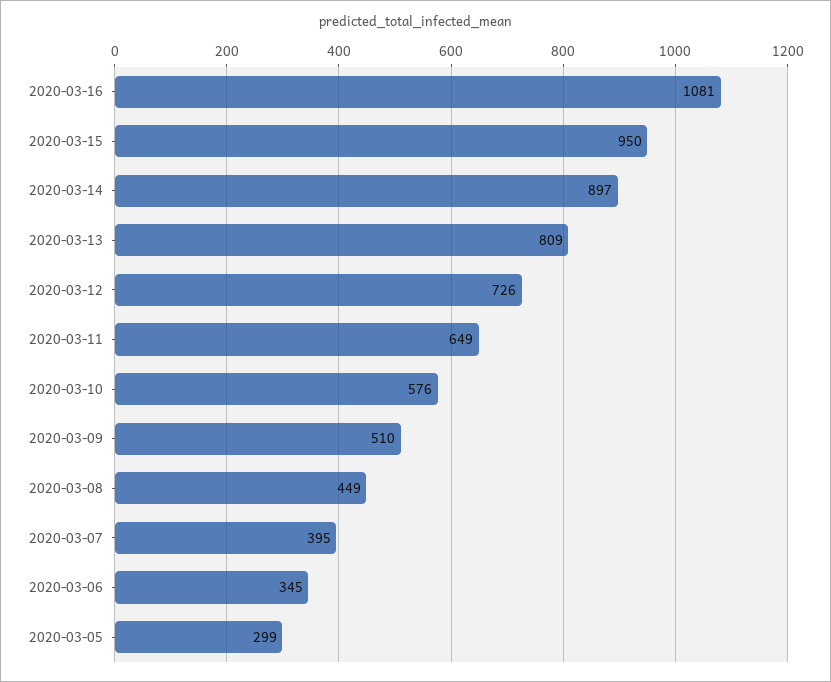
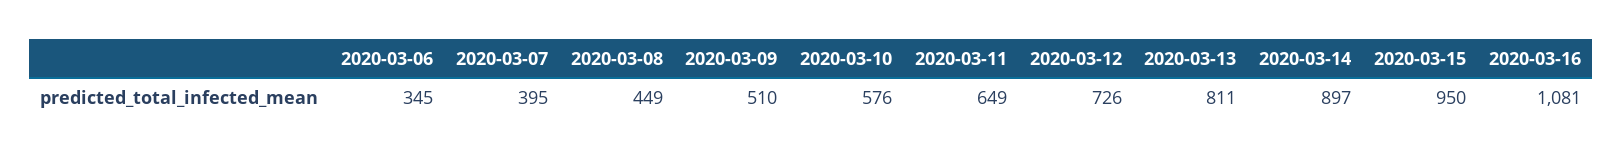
2020-03-13: 809 -> 811
2020-03-05: 299 -> none

